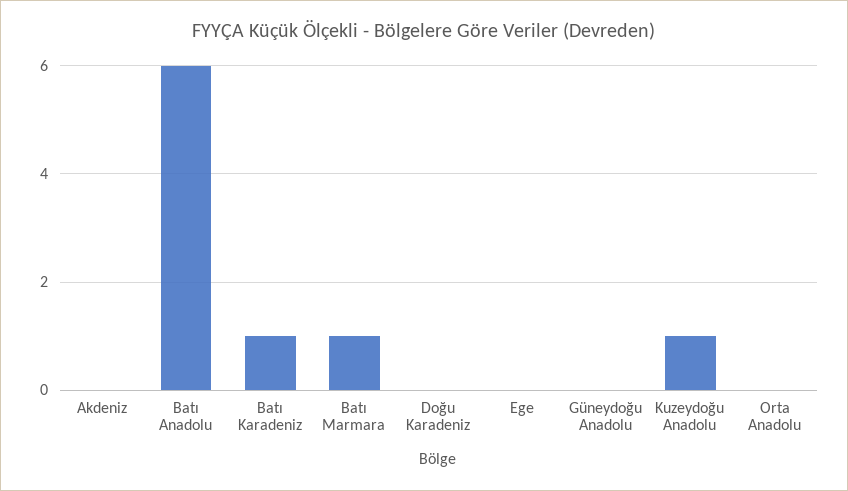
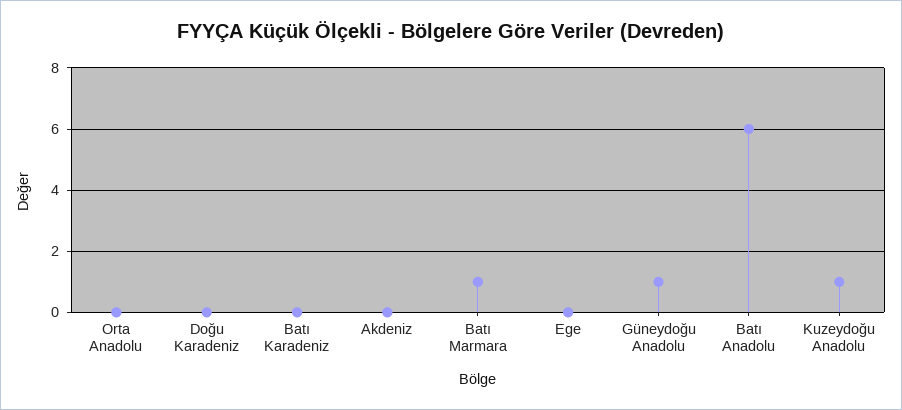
Batı Karadeniz: 1 -> 0
Güneydoğu Anadolu: 0 -> 1

